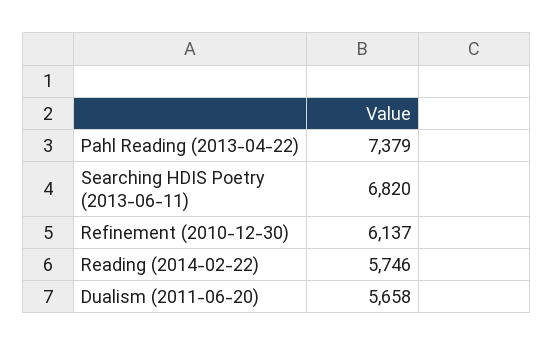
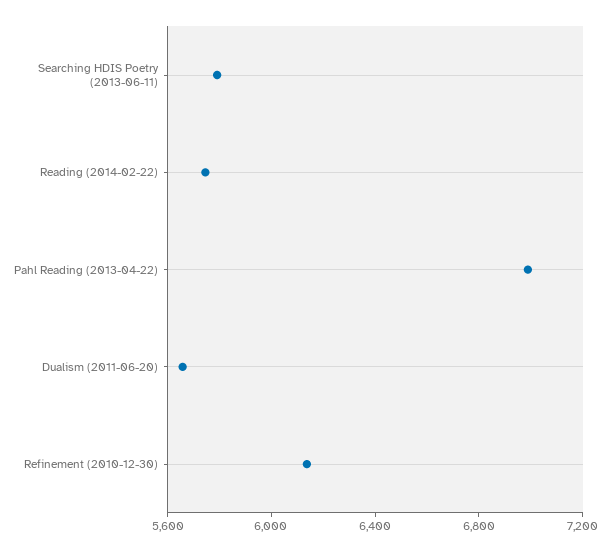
Pahl Reading (2013-04-22): 7379 -> 7000
Searching HDIS Poetry (2013-06-11): 6820 -> 5800

